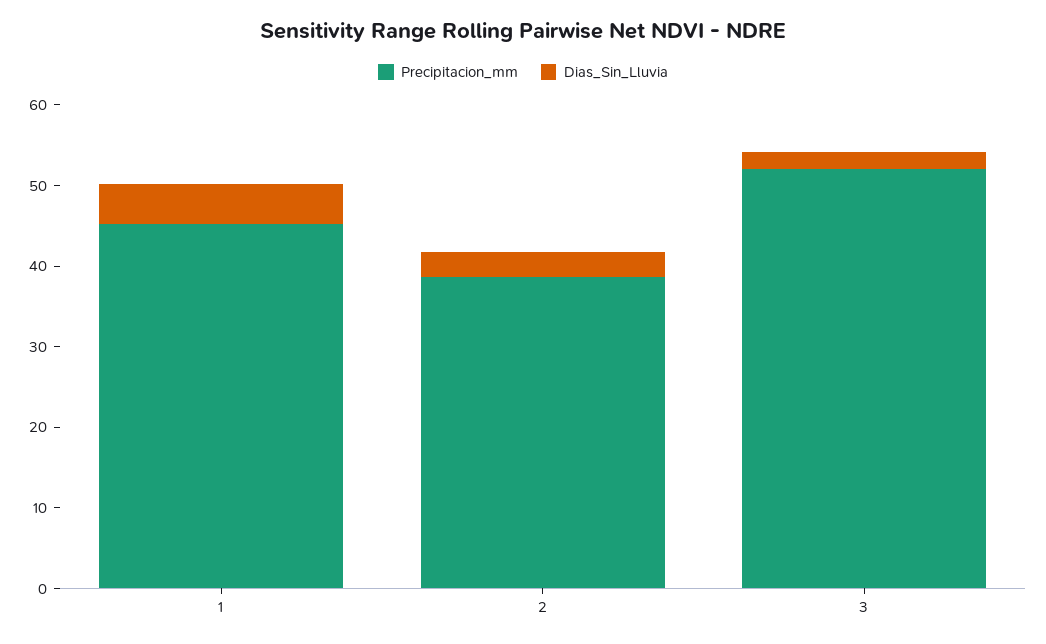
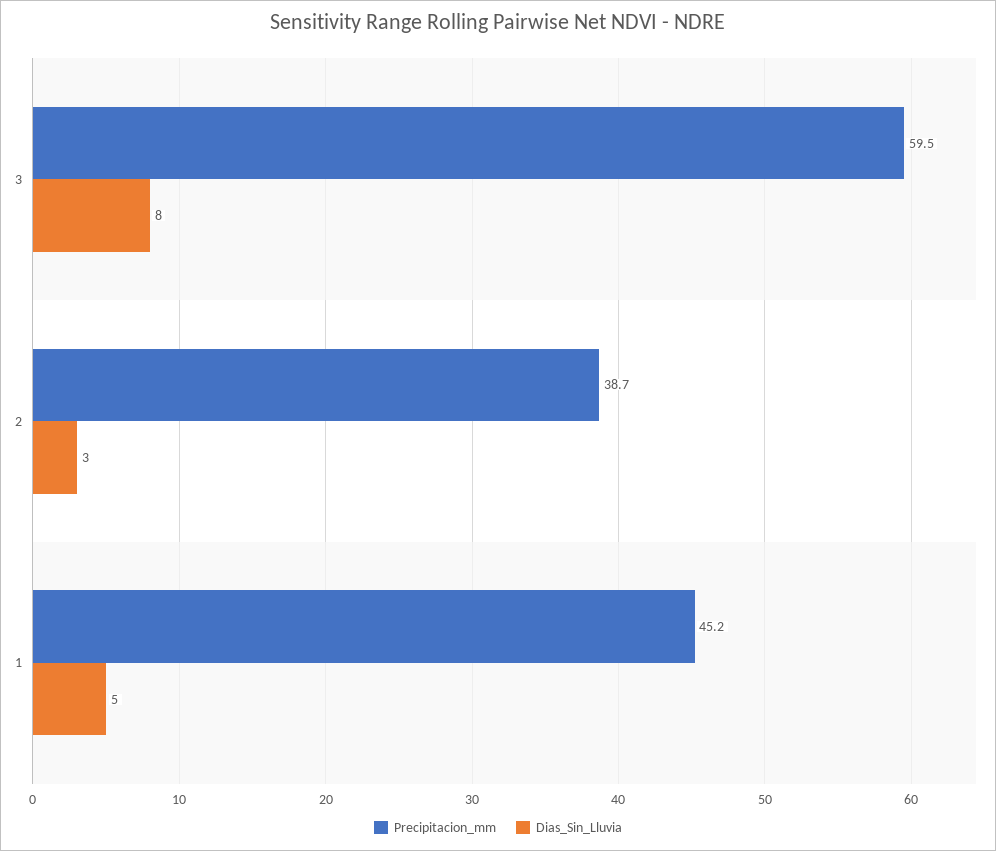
Precipitacion_mm, 3: 52 -> 59.5
Dias_Sin_Lluvia, 3: 2 -> 8

